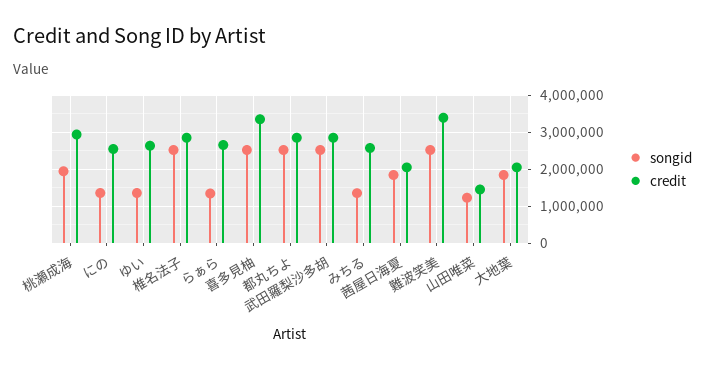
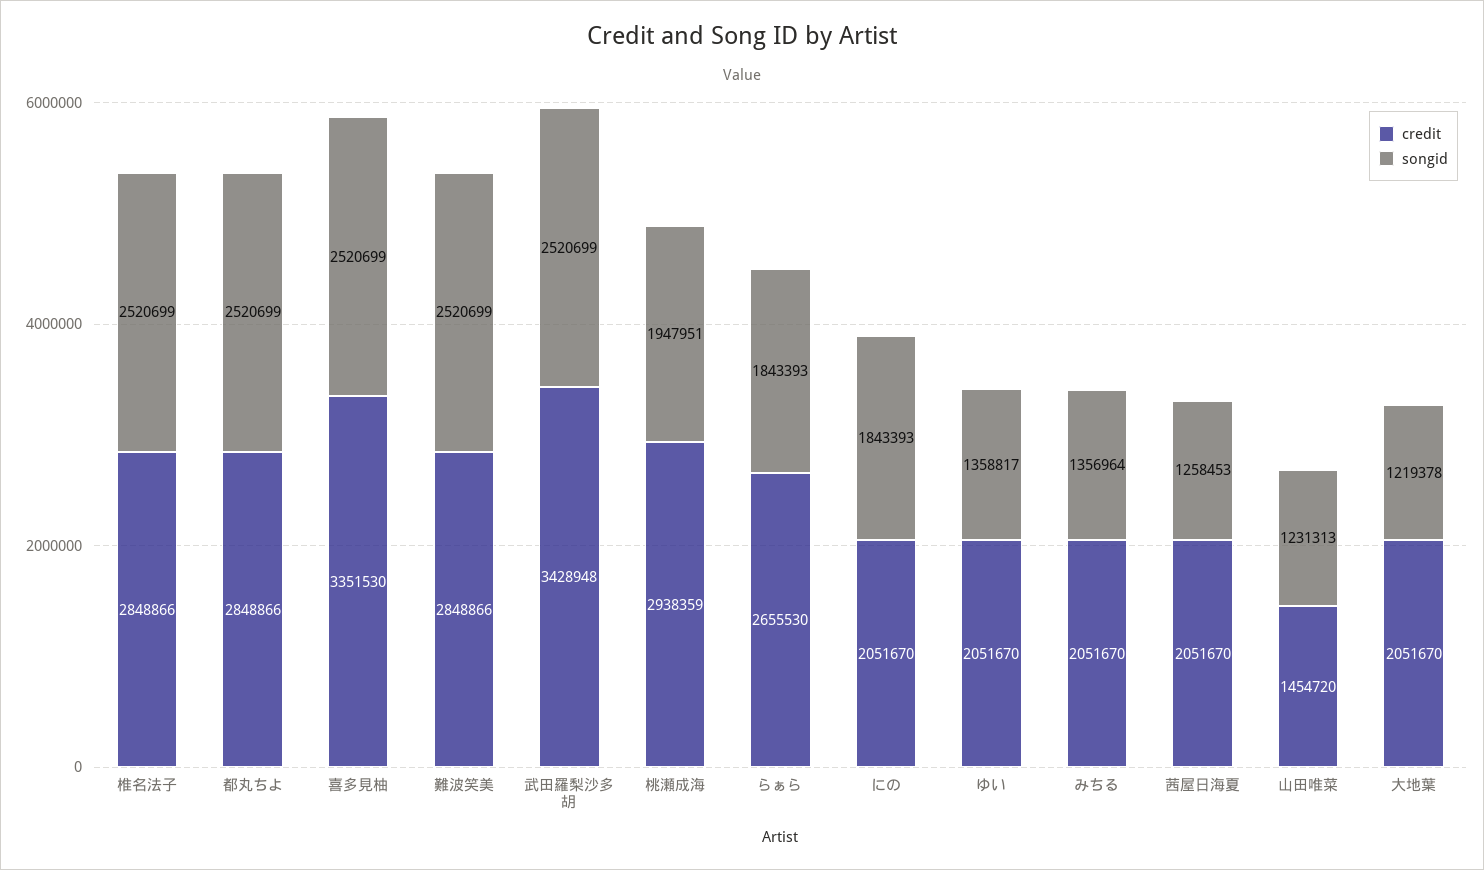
songid, にの: 1400000 -> 1843393
credit, にの: 2600000 -> 2051670
credit, ゆい: 2600000 -> 2051670
songid, らぁら: 1400000 -> 1843393
credit, 武田羅梨沙多胡: 2800000 -> 3428948
credit, みちる: 2600000 -> 2051670
songid, 茜屋日海夏: 1800000 -> 1258453
credit, 難波笑美: 3400000 -> 2848866
songid, 大地葉: 1800000 -> 1219378

